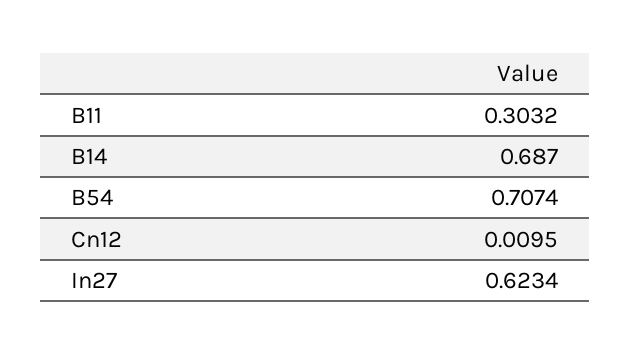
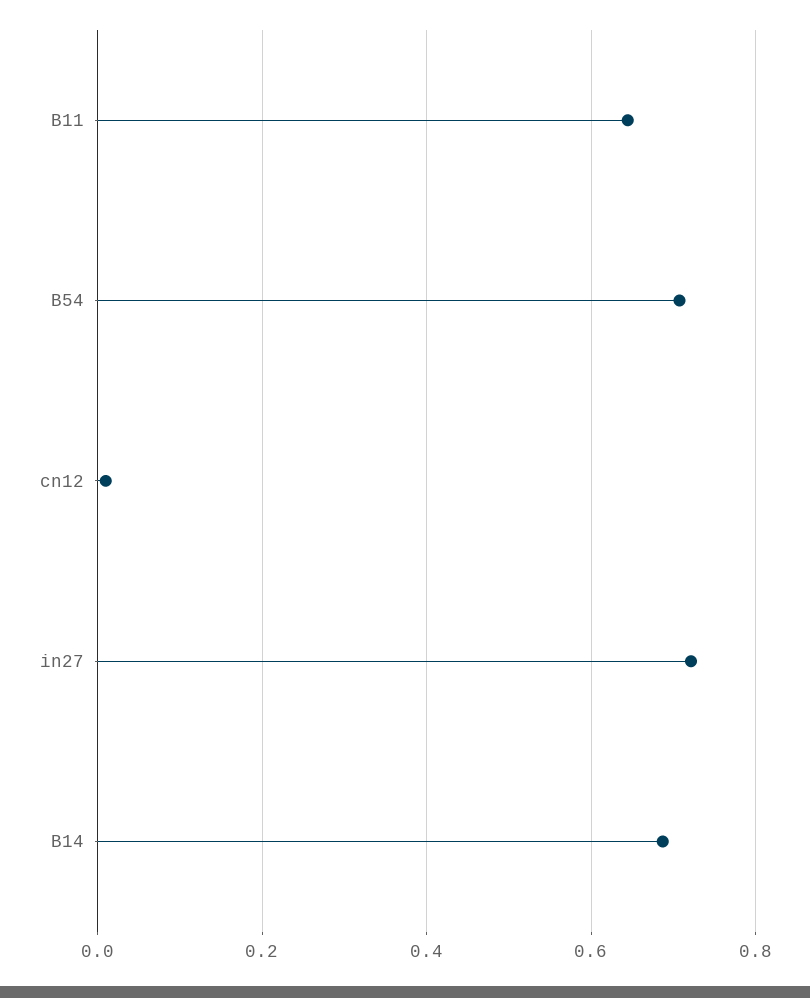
B11: 0.3032 -> 0.64
In27: 0.6234 -> 0.72

